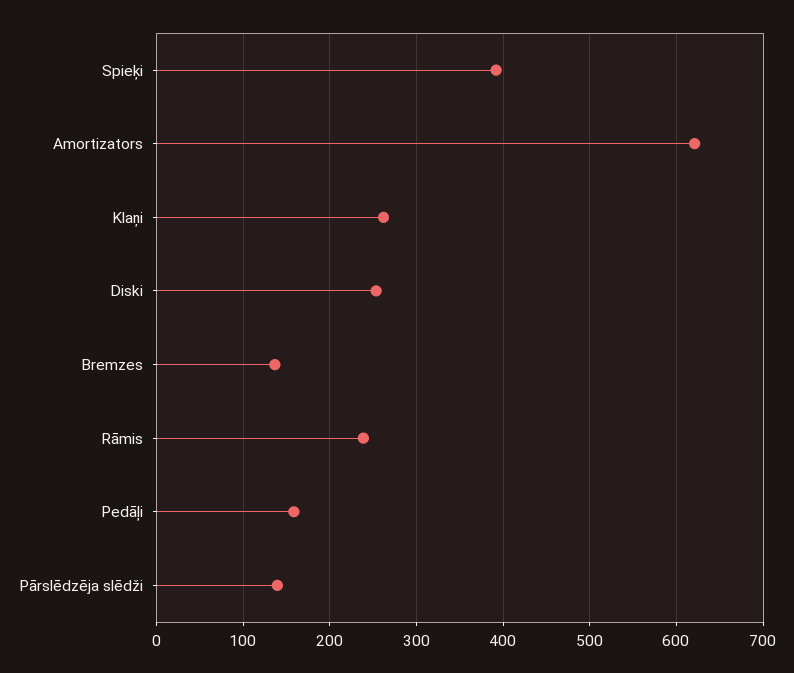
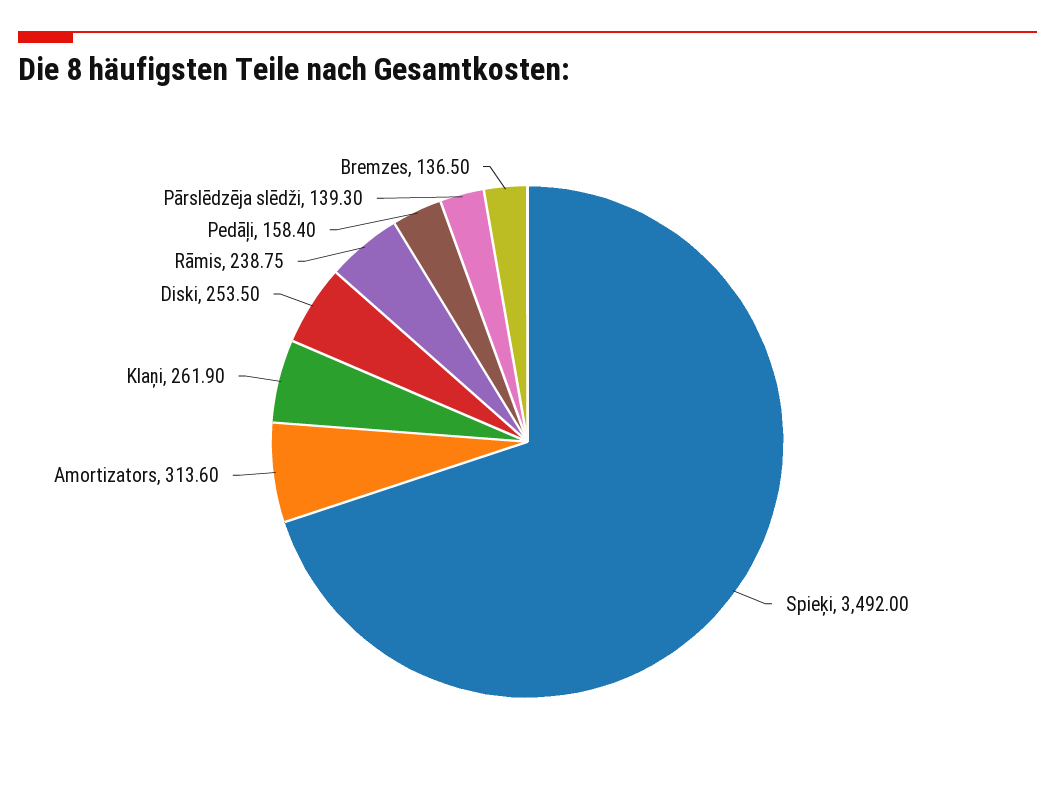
Spieķi: 390 -> 3492
Amortizators: 620 -> 313.6

